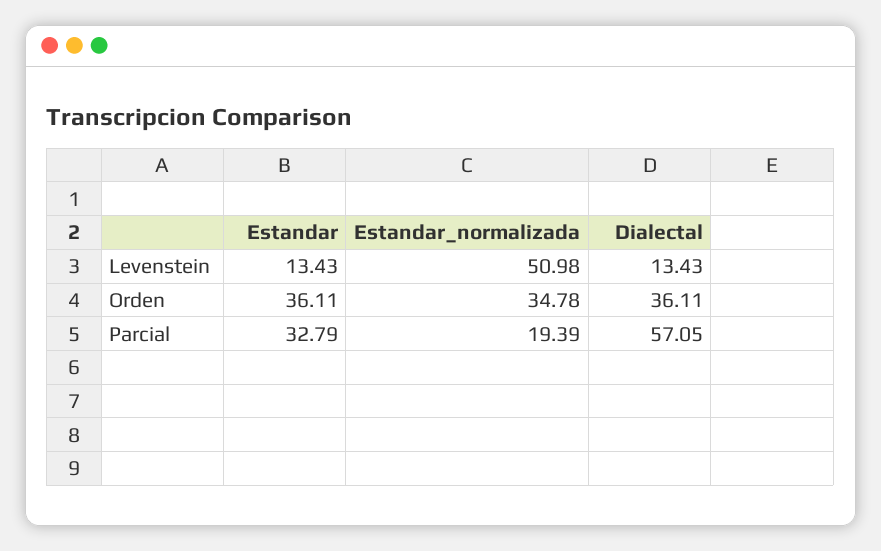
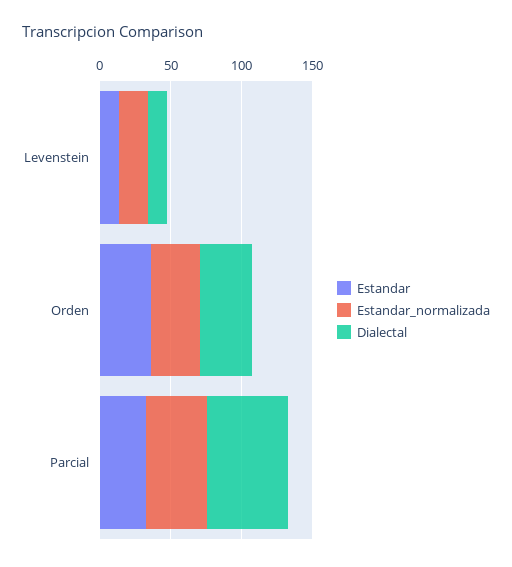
Estandar_normalizada, Levenstein: 50.98 -> 20
Estandar_normalizada, Parcial: 19.39 -> 40

